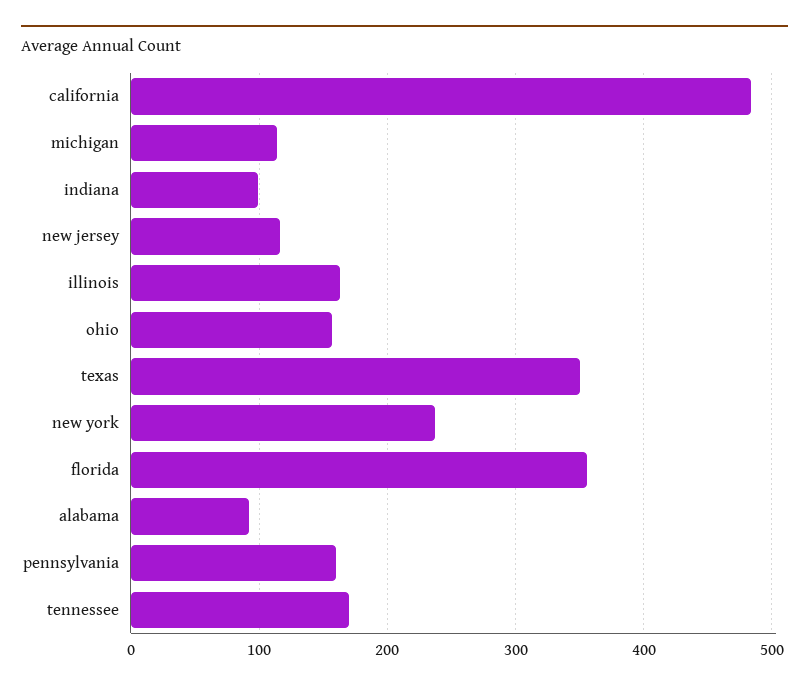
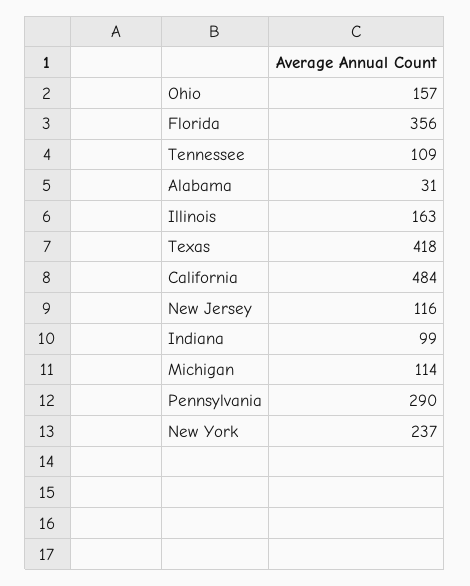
texas: 350 -> 418
alabama: 90 -> 31
pennsylvania: 160 -> 290
tennessee: 170 -> 109

